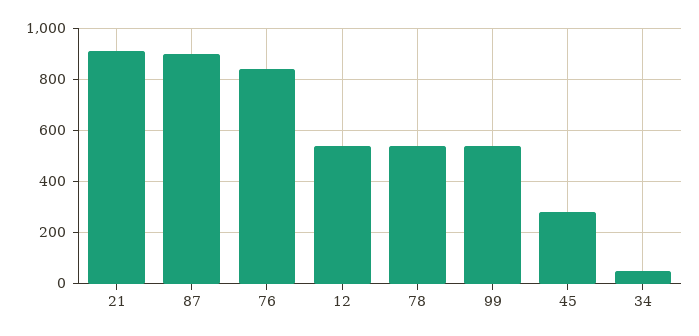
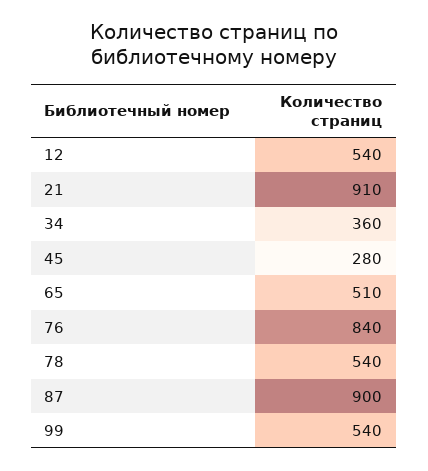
34: 50 -> 360
65: none -> 510

